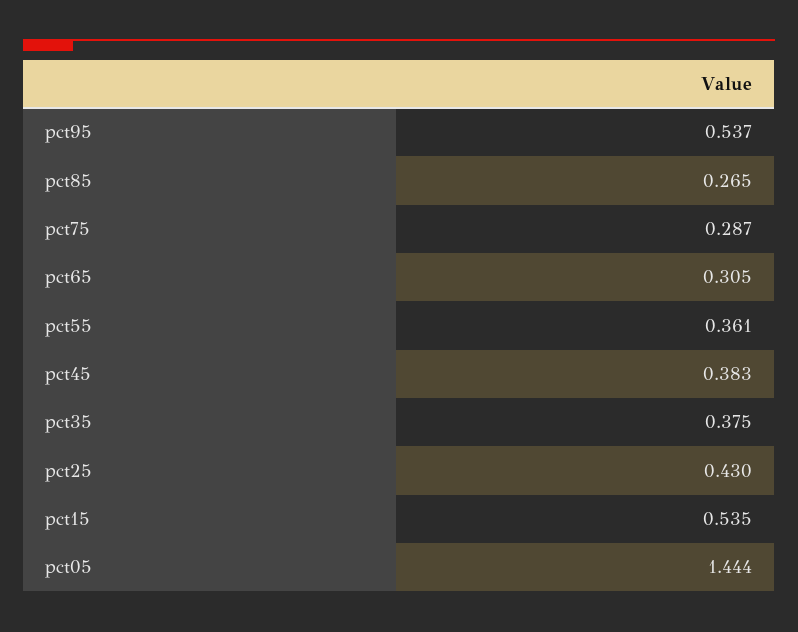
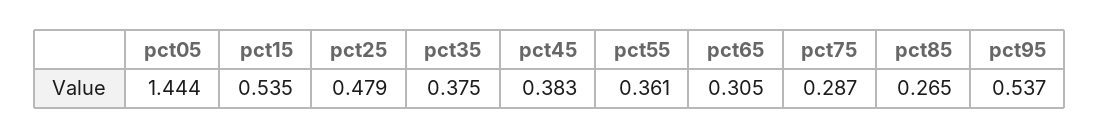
pct25: 0.43 -> 0.479

